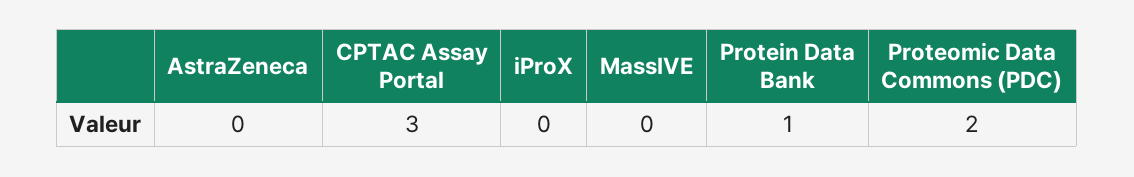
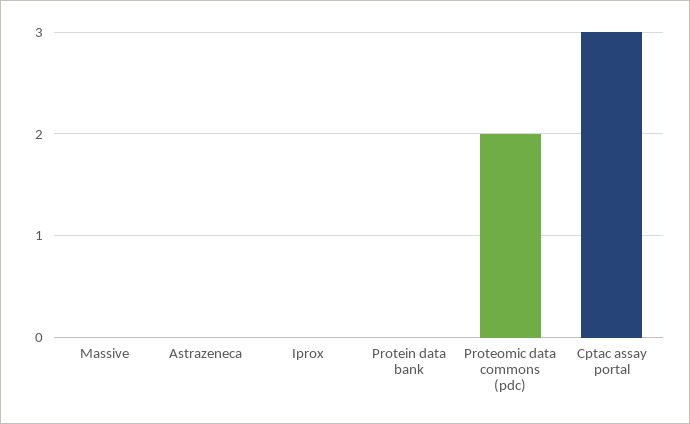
Protein Data Bank: 1 -> 0

